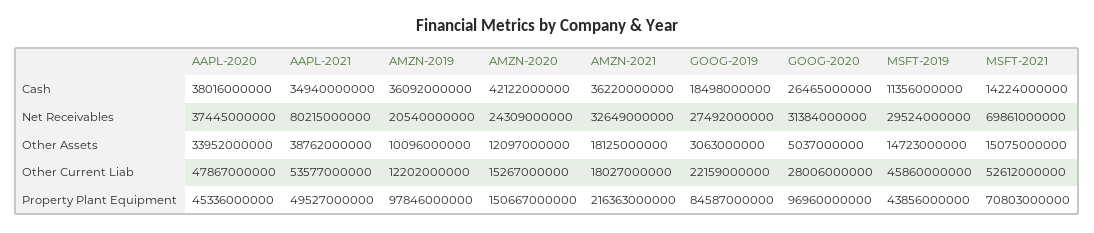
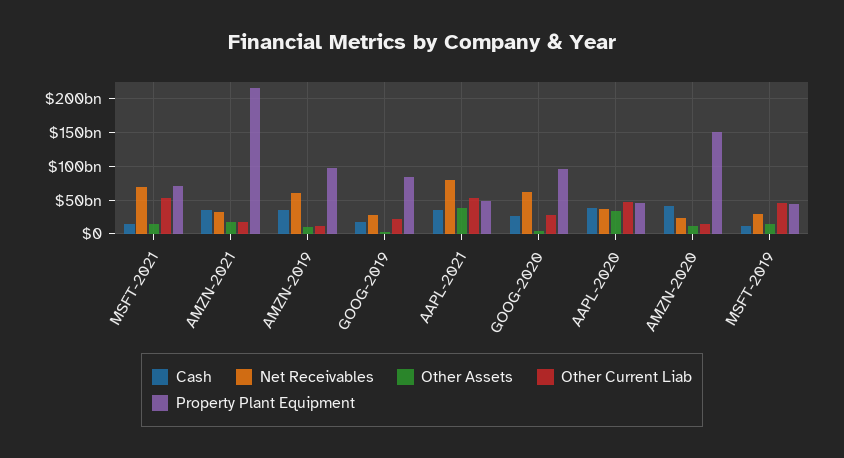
Net Receivables, AMZN-2019: 20540000000 -> 60000000000
Net Receivables, GOOG-2020: 31384000000 -> 60000000000

